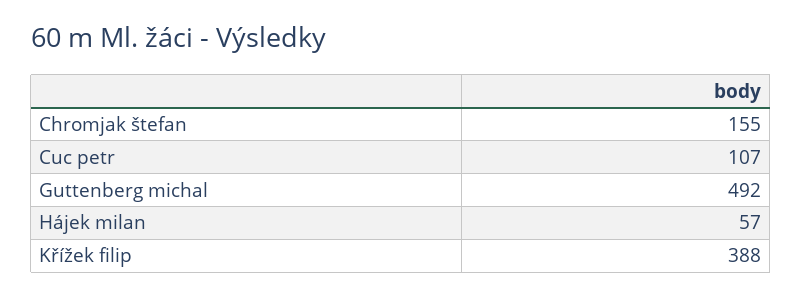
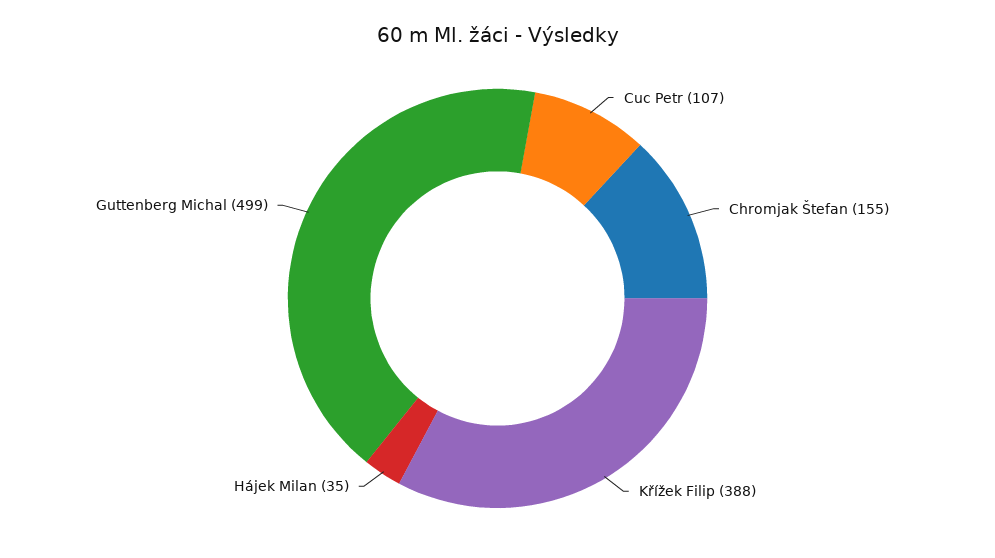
Guttenberg michal: 492 -> 499
Hájek milan: 57 -> 35

